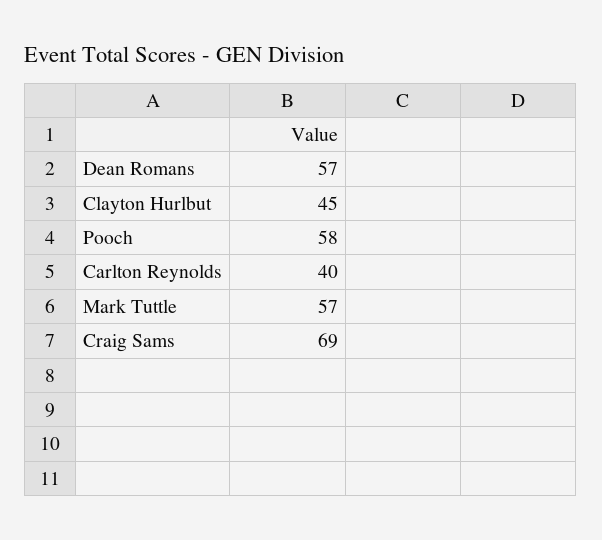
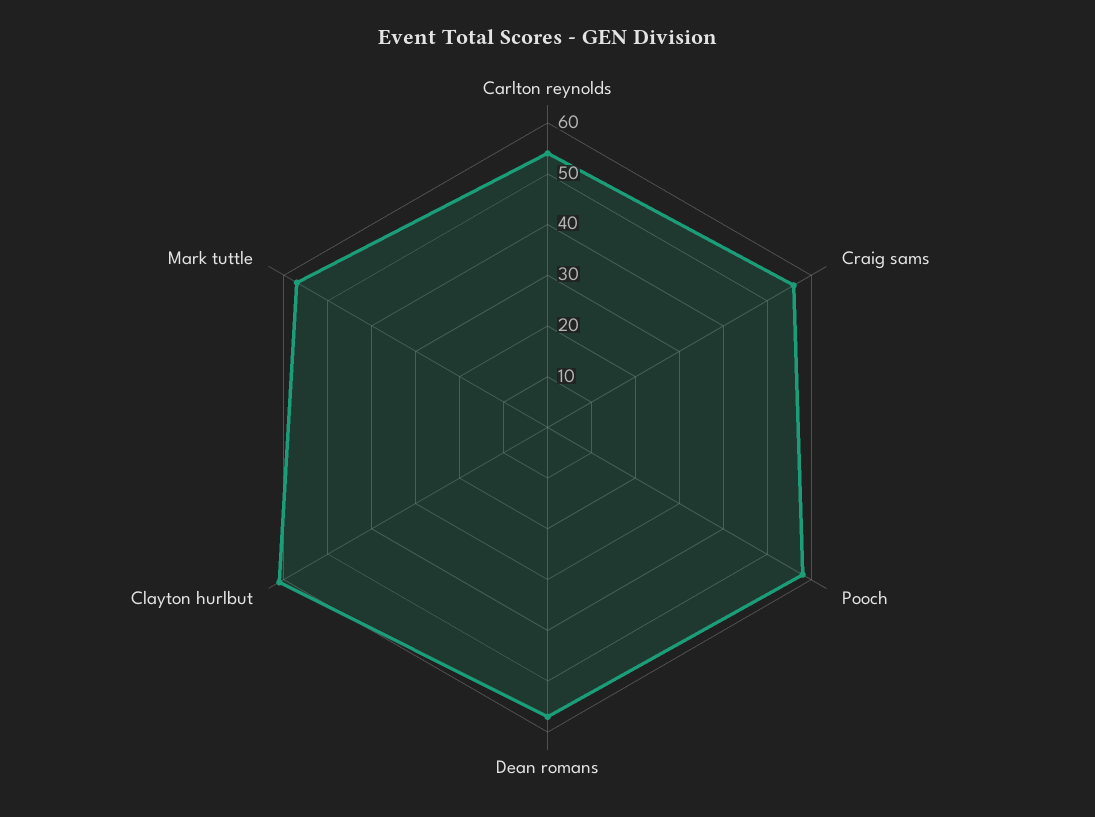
Clayton Hurlbut: 45 -> 60
Carlton Reynolds: 40 -> 55
Craig Sams: 69 -> 55

